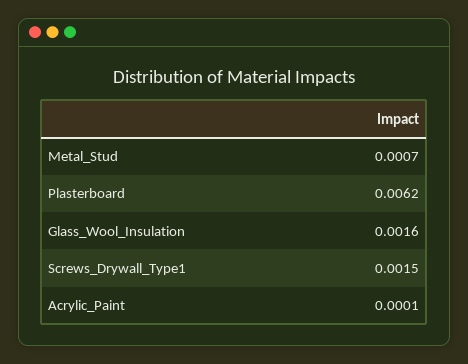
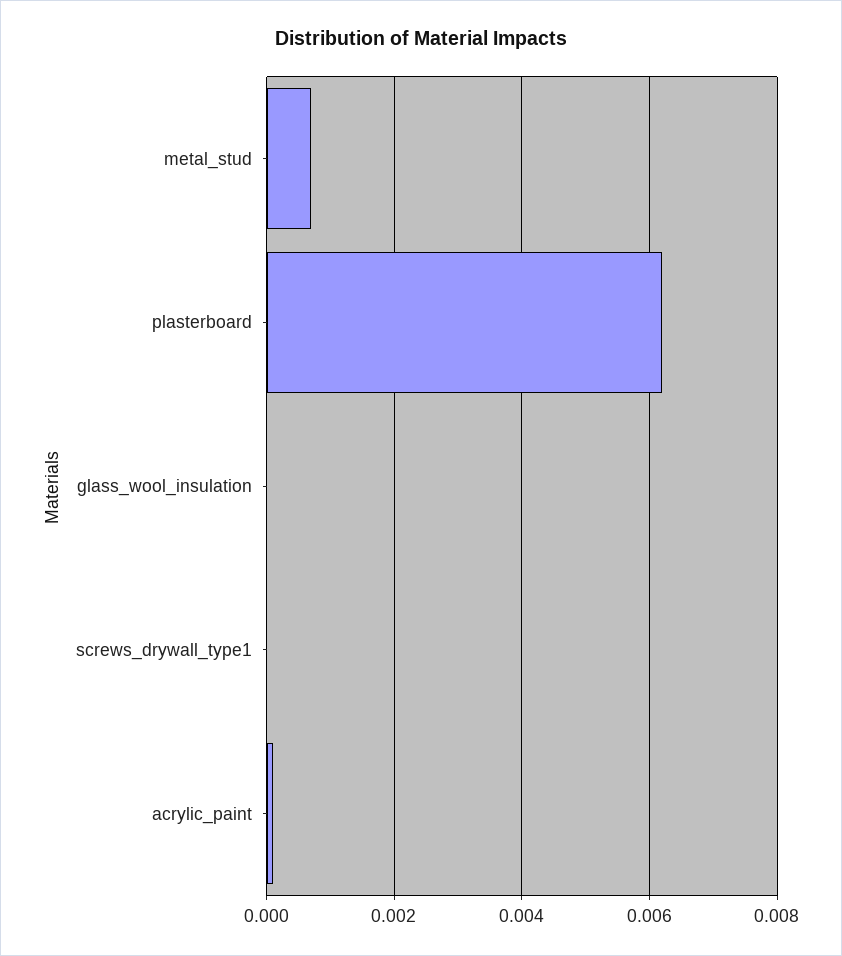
Glass_Wool_Insulation: 0.0016 -> 0
Screws_Drywall_Type1: 0.0015 -> 0

